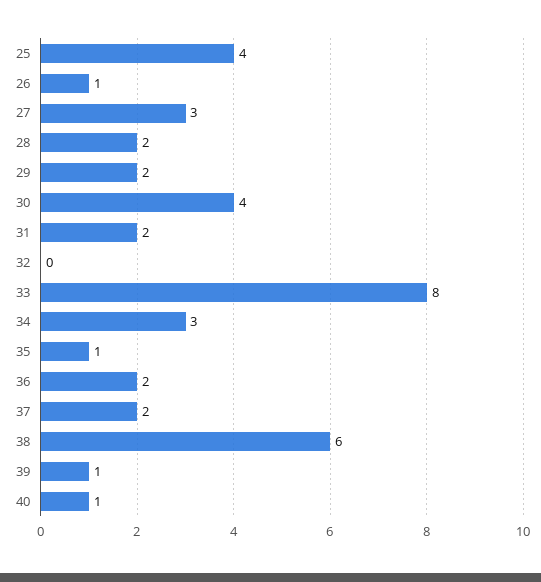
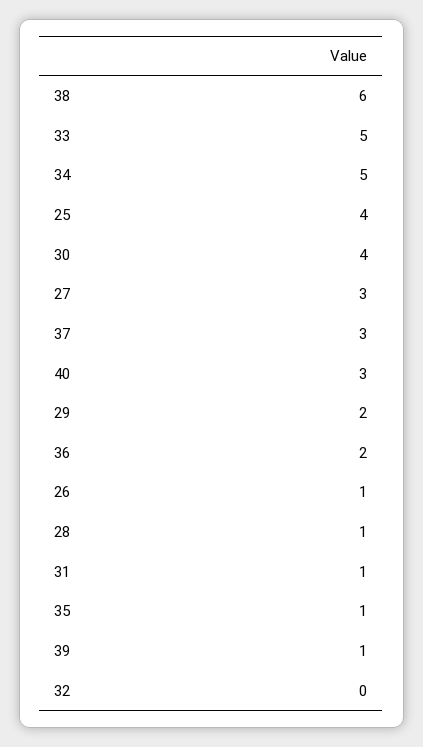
28: 2 -> 1
31: 2 -> 1
33: 8 -> 5
34: 3 -> 5
37: 2 -> 3
40: 1 -> 3

